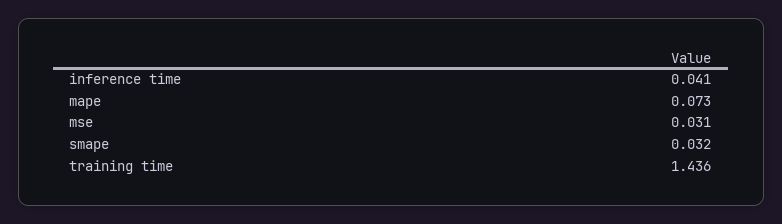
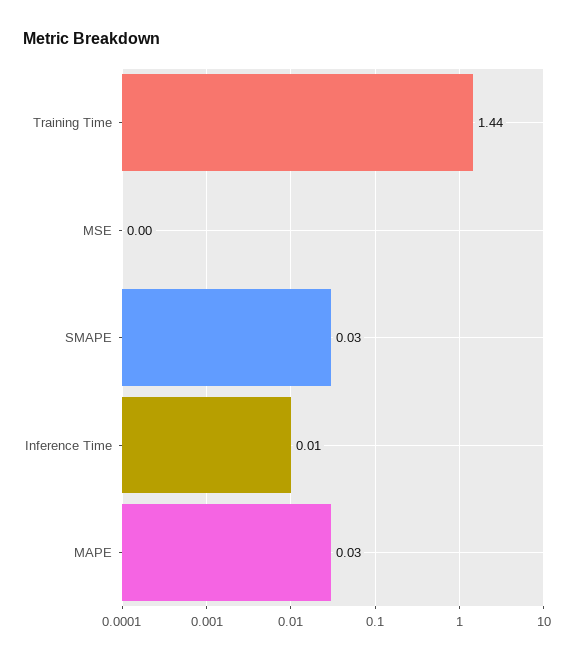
inference time: 0.041 -> 0.01
mape: 0.073 -> 0.03
mse: 0.031 -> 0

